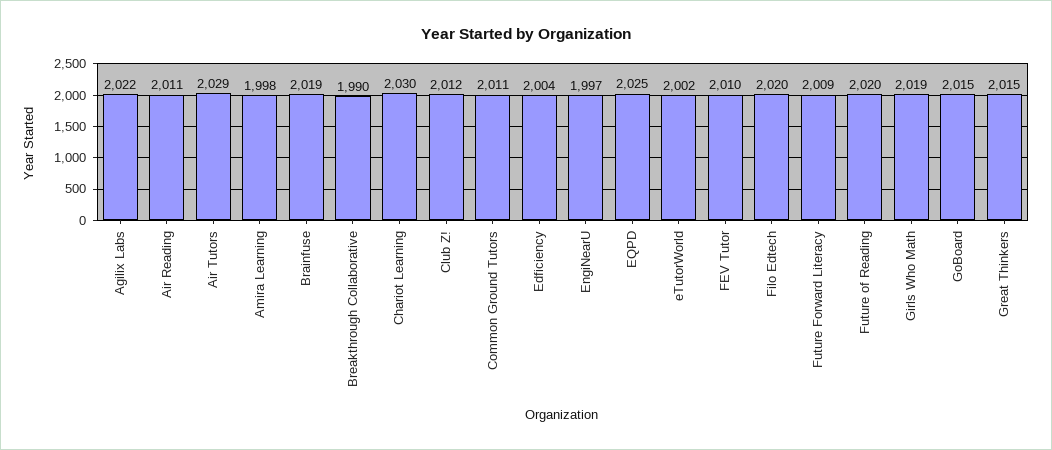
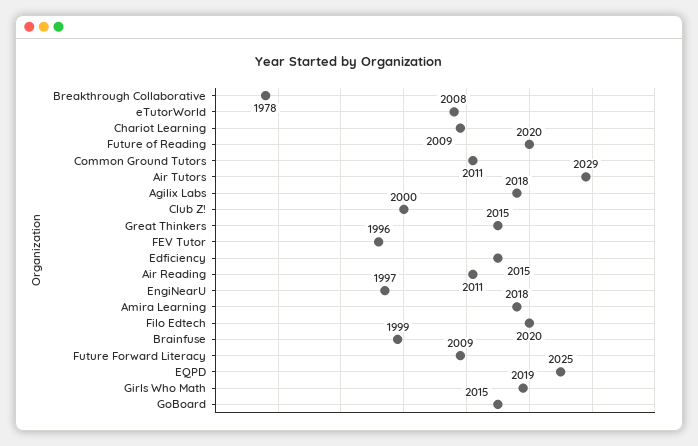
Agilix Labs: 2022 -> 2018
Amira Learning: 1998 -> 2018
Brainfuse: 2019 -> 1999
Breakthrough Collaborative: 1990 -> 1978
Chariot Learning: 2030 -> 2009
Club Z!: 2012 -> 2000
Edficiency: 2004 -> 2015
eTutorWorld: 2002 -> 2008
FEV Tutor: 2010 -> 1996

